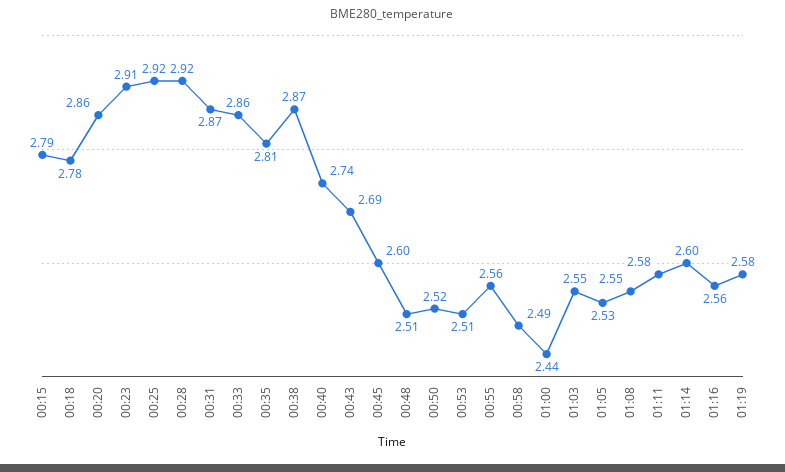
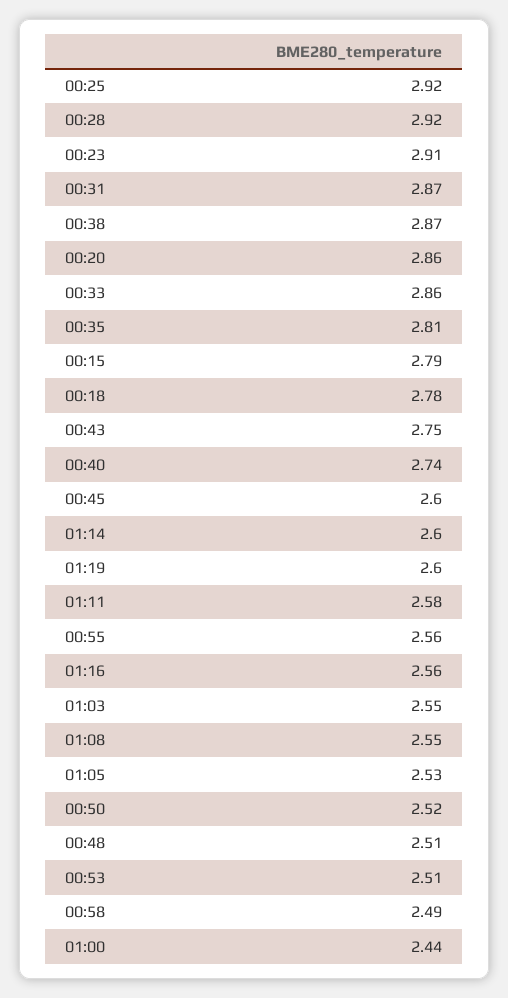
00:43: 2.69 -> 2.75
01:19: 2.58 -> 2.6

